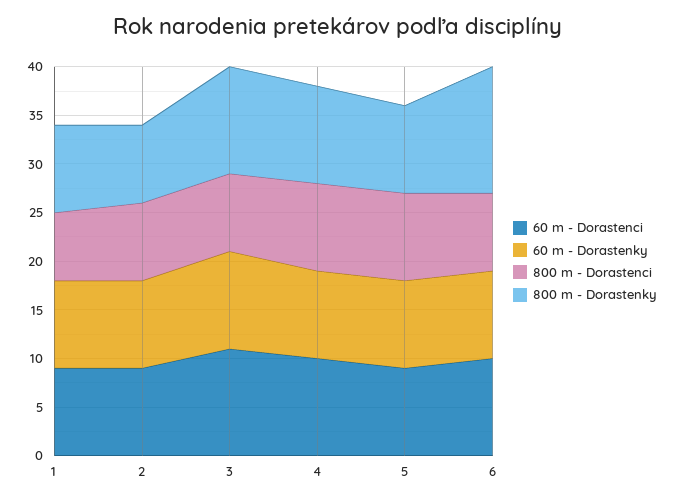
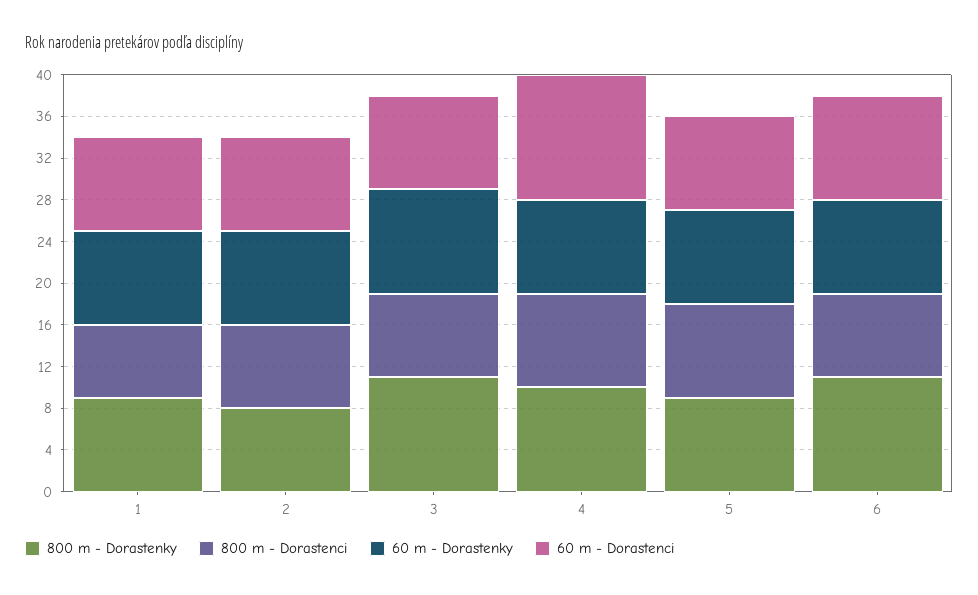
60 m - Dorastenci, 3: 11 -> 9
60 m - Dorastenci, 4: 10 -> 12
800 m - Dorastenky, 6: 13 -> 11

